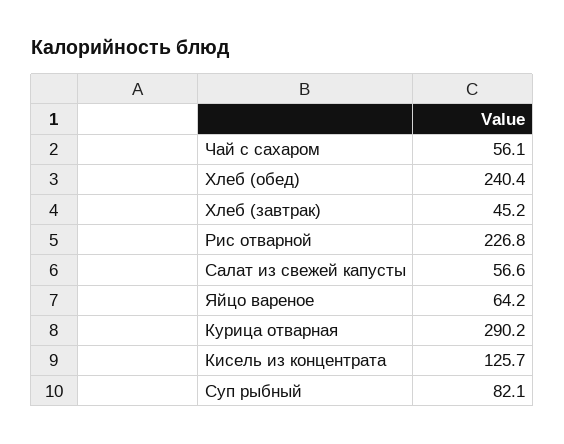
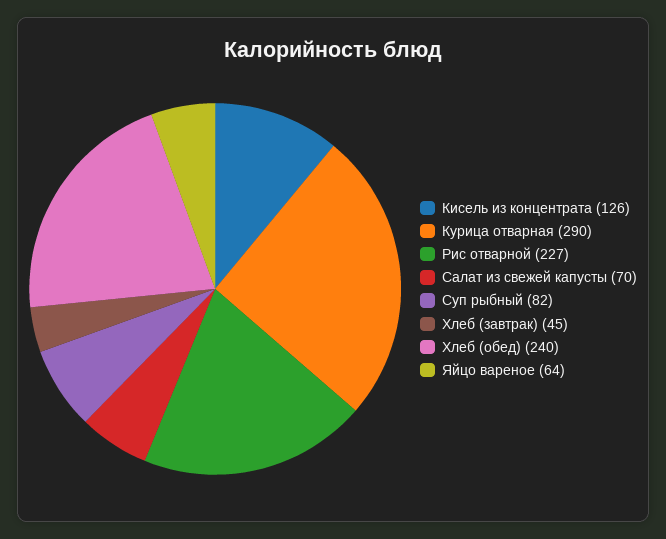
Чай с сахаром: 56.1 -> none
Салат из свежей капусты: 56.6 -> 70

